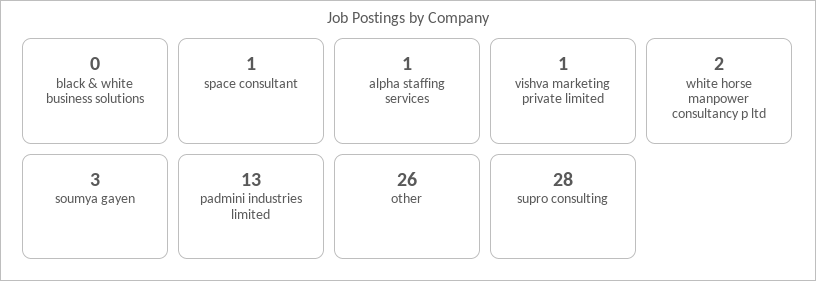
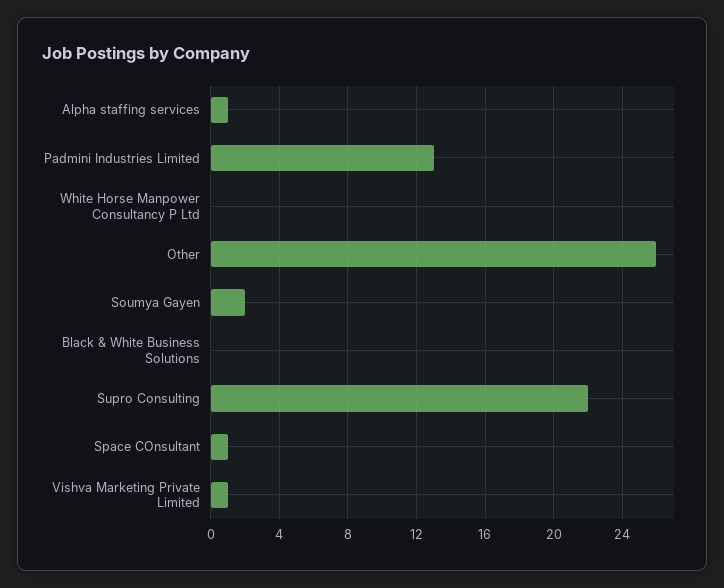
white horse manpower consultancy p ltd: 2 -> 0
soumya gayen: 3 -> 2
supro consulting: 28 -> 22

